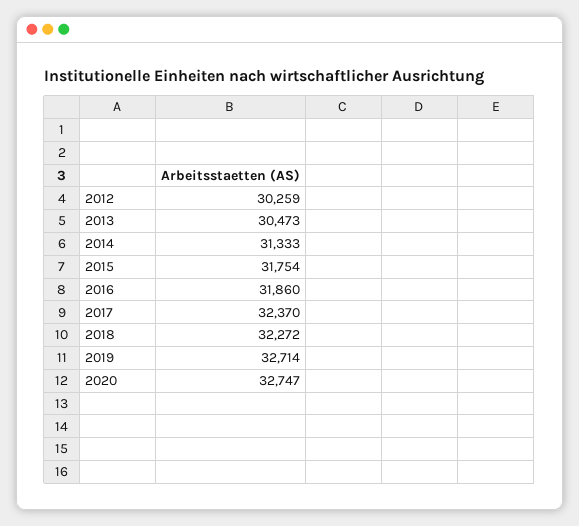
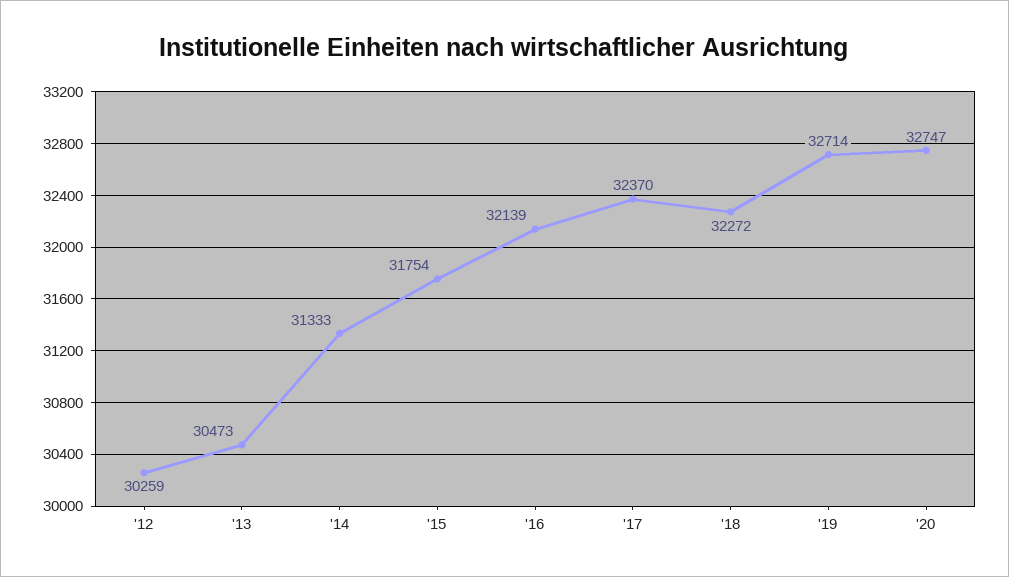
2016: 31860 -> 32139

